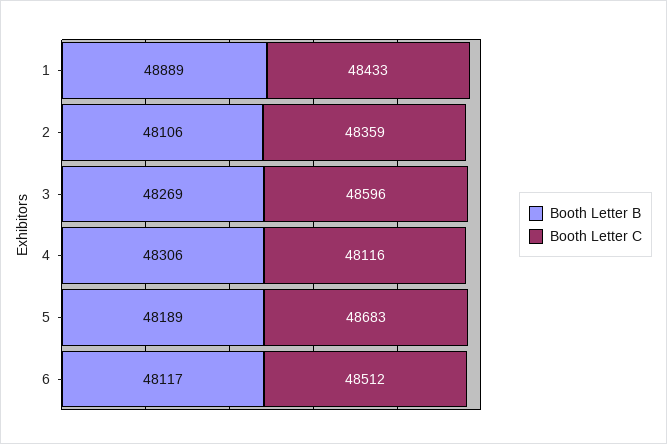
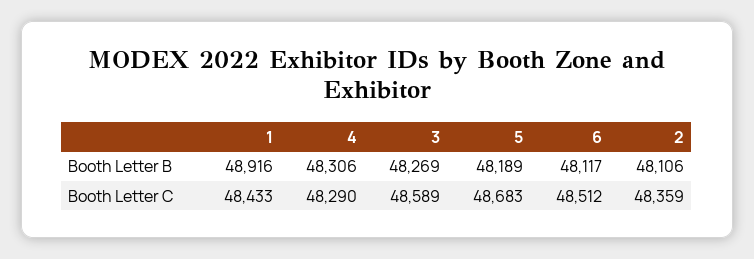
Booth Letter B, 1: 48889 -> 48916
Booth Letter C, 3: 48596 -> 48589
Booth Letter C, 4: 48116 -> 48290

